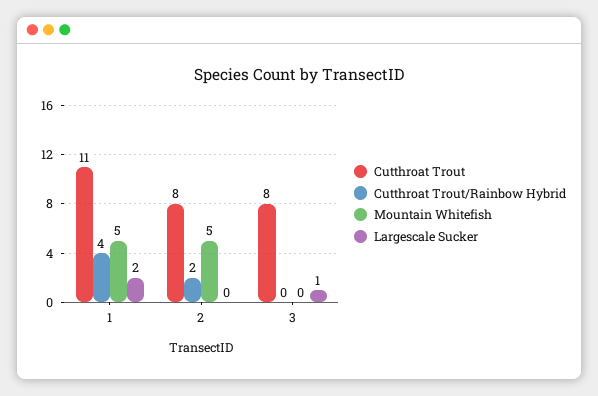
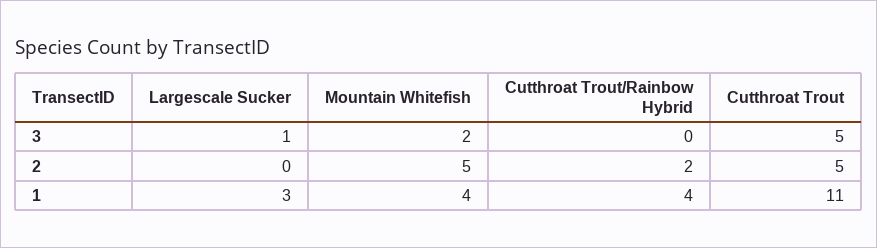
Mountain Whitefish, 1: 5 -> 4
Largescale Sucker, 1: 2 -> 3
Cutthroat Trout, 2: 8 -> 5
Cutthroat Trout, 3: 8 -> 5
Mountain Whitefish, 3: 0 -> 2

